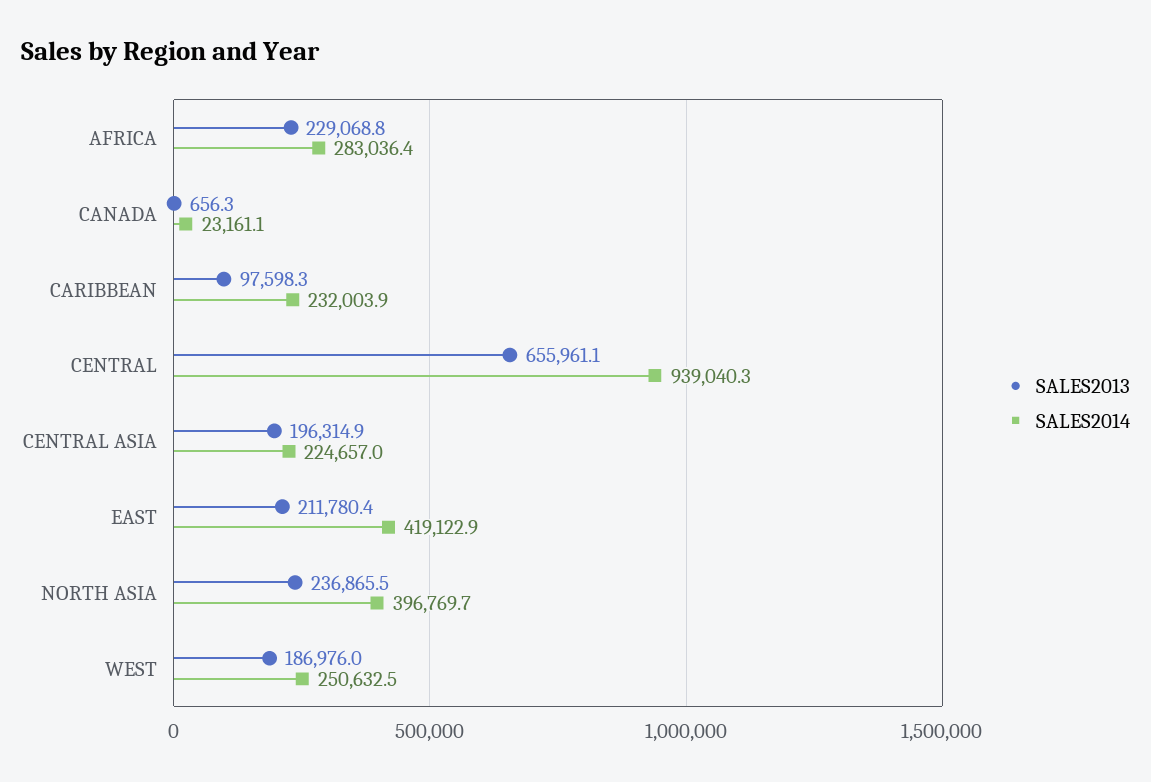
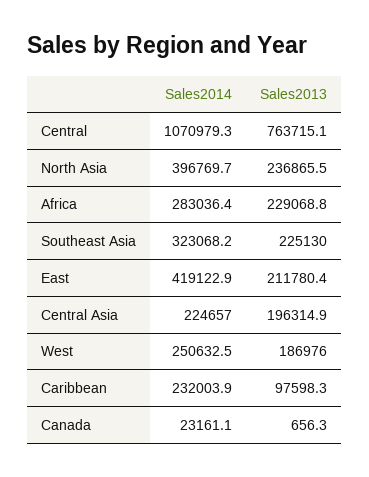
SALES2013, CENTRAL: 655961.1 -> 763715.1
SALES2014, CENTRAL: 939040.3 -> 1070979.3
SALES2014, Southeast Asia: none -> 323068.2
SALES2013, Southeast Asia: none -> 225130

